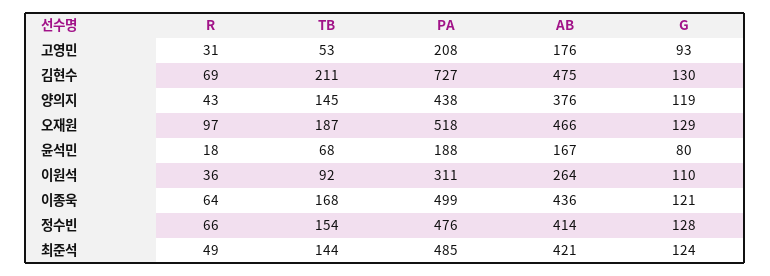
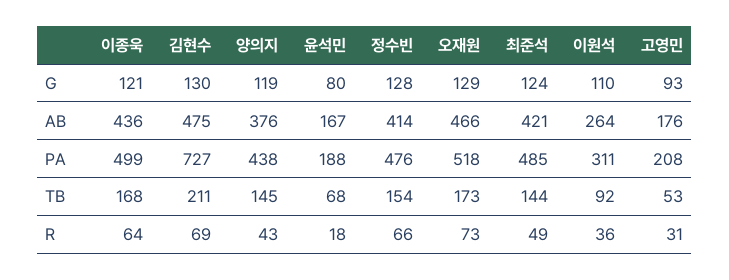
R, 오재원: 97 -> 73
TB, 오재원: 187 -> 173

